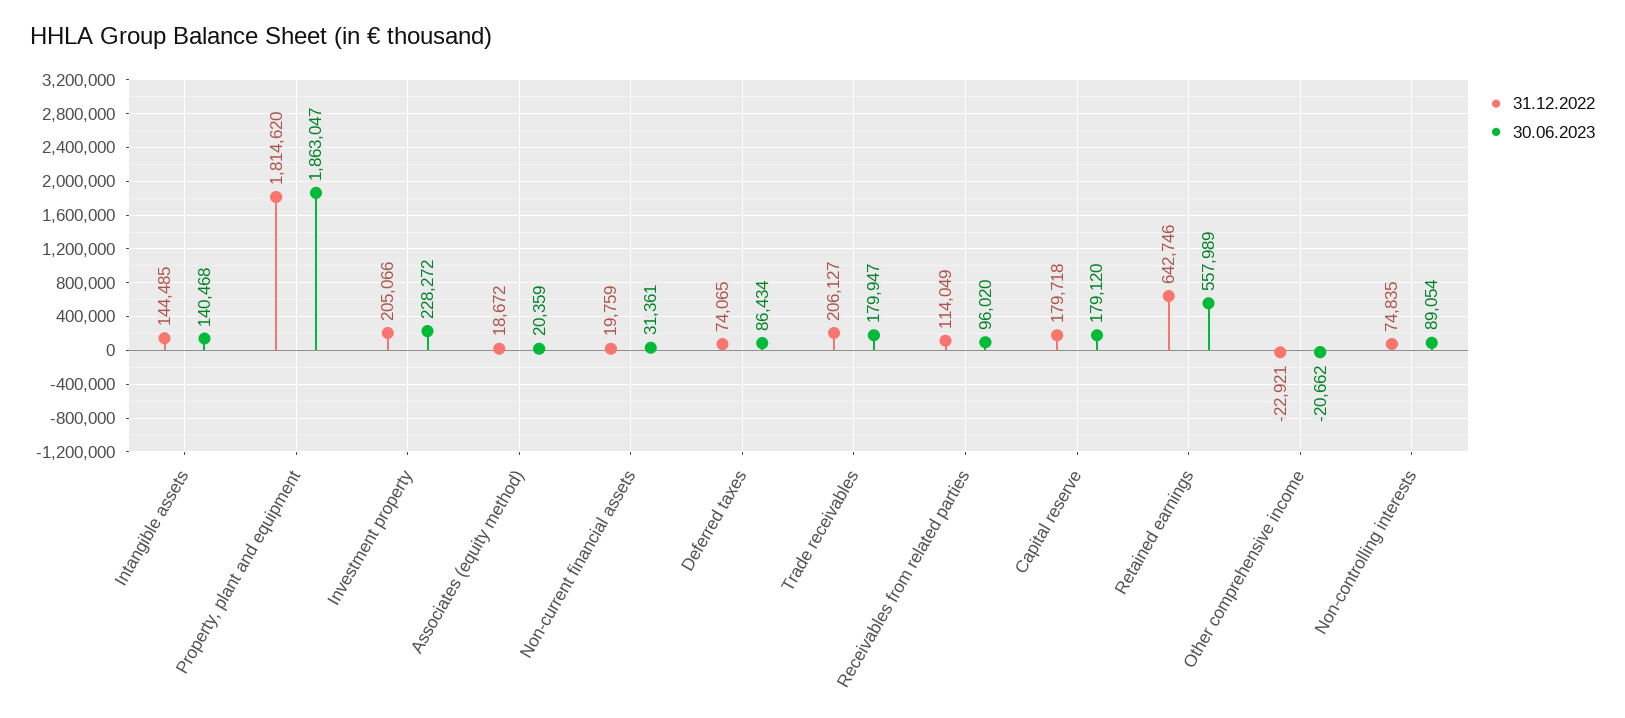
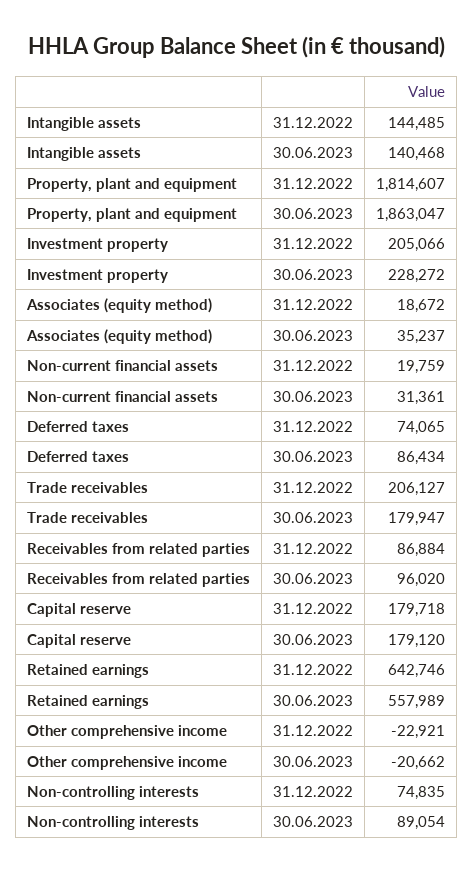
31.12.2022, Property, plant and equipment: 1814620 -> 1814607
30.06.2023, Associates (equity method): 20359 -> 35237
31.12.2022, Receivables from related parties: 114049 -> 86884

